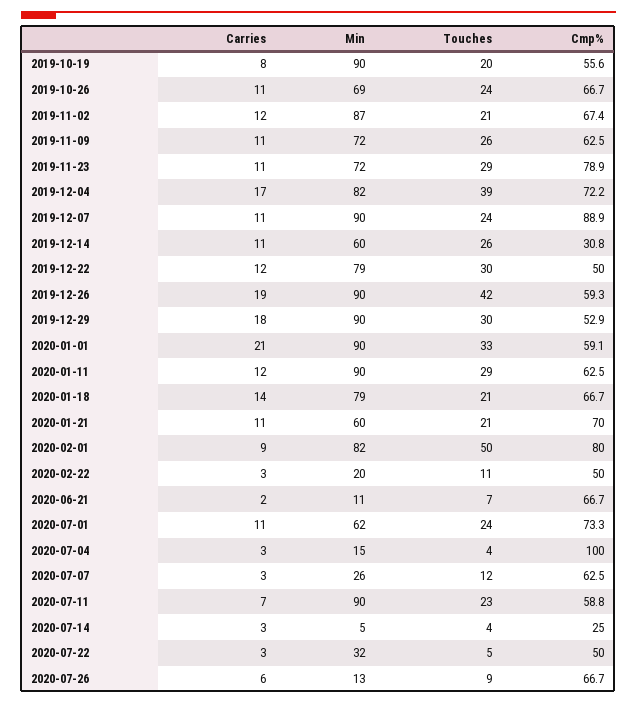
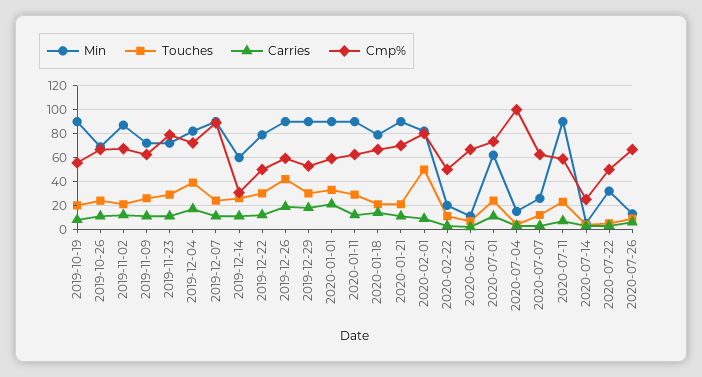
Min, 2020-01-21: 60 -> 90

